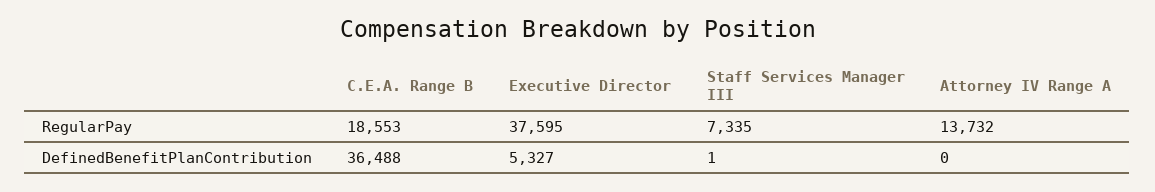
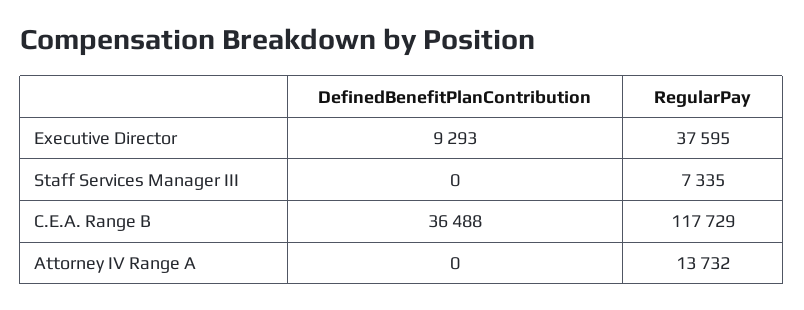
C.E.A. Range B, RegularPay: 18553 -> 117729
Executive Director, DefinedBenefitPlanContribution: 5327 -> 9293
Staff Services Manager III, DefinedBenefitPlanContribution: 1 -> 0

